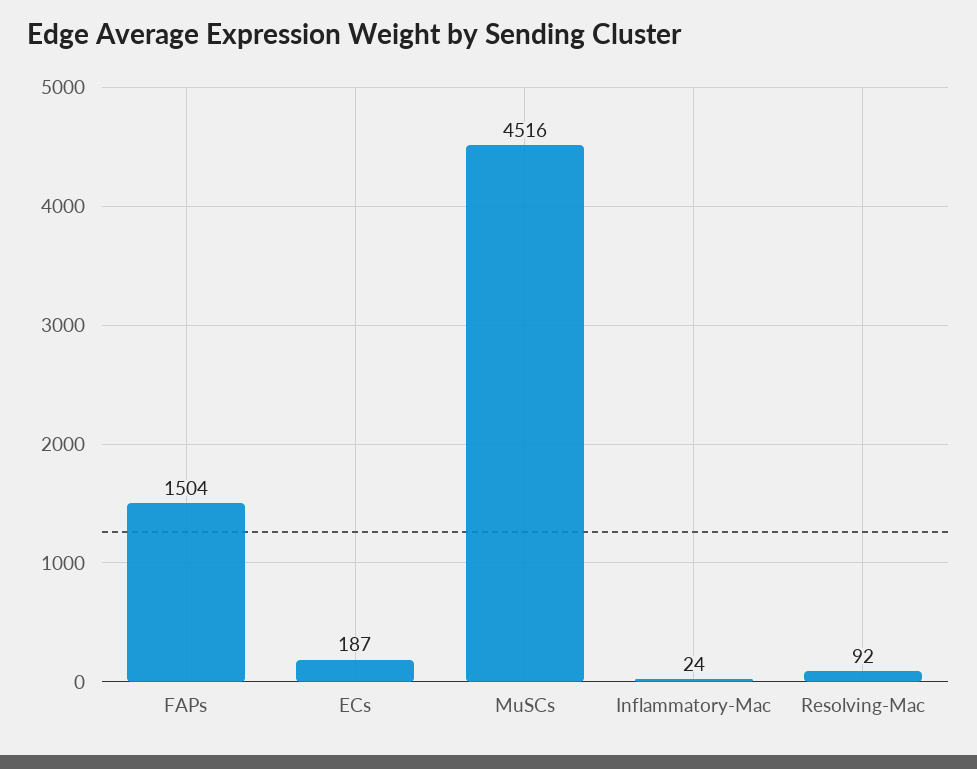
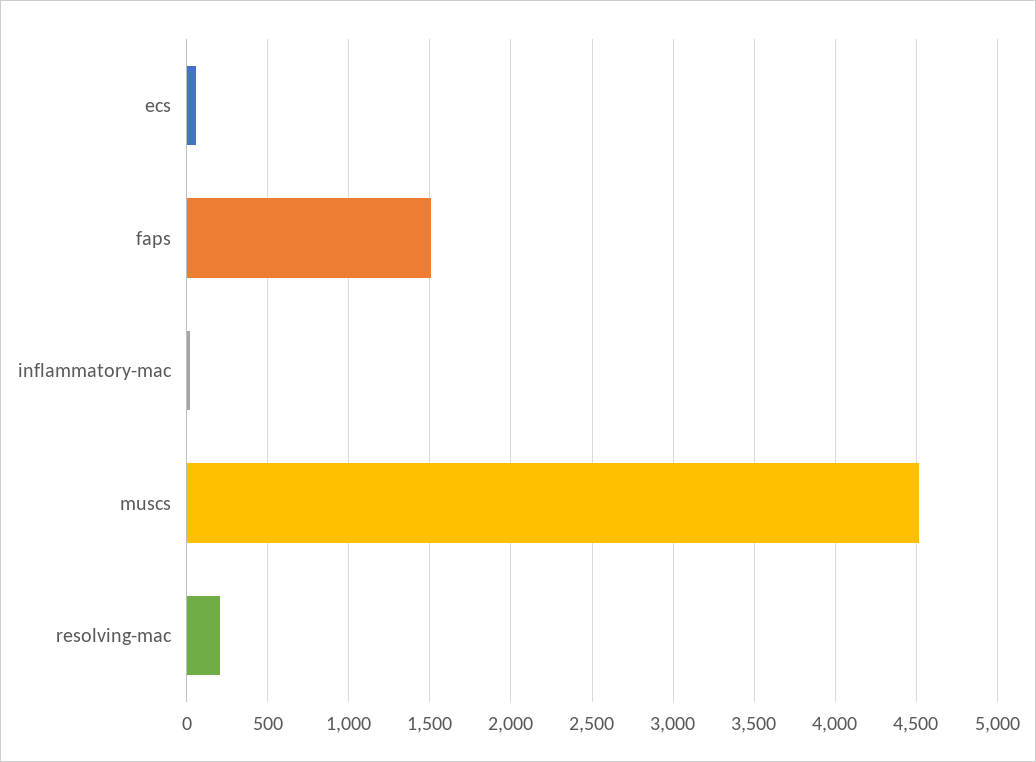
ECs: 187 -> 50
Resolving-Mac: 92 -> 200

